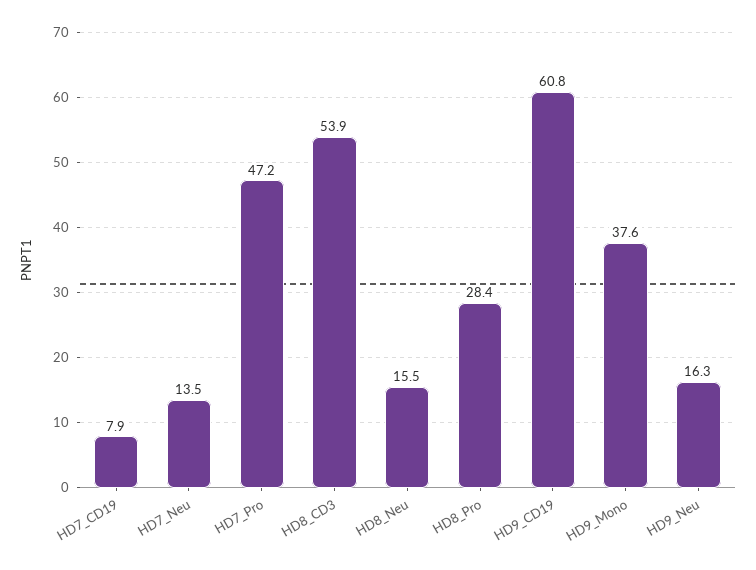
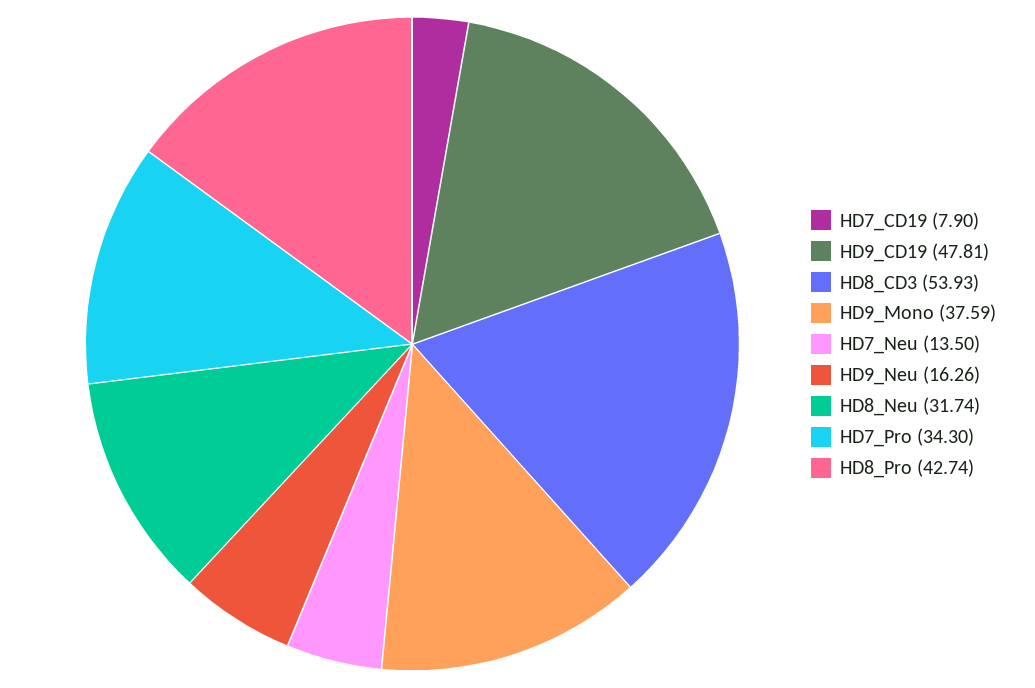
HD7_Pro: 47.2 -> 34.3
HD8_Neu: 15.5 -> 31.74
HD8_Pro: 28.4 -> 42.74
HD9_CD19: 60.8 -> 47.81

